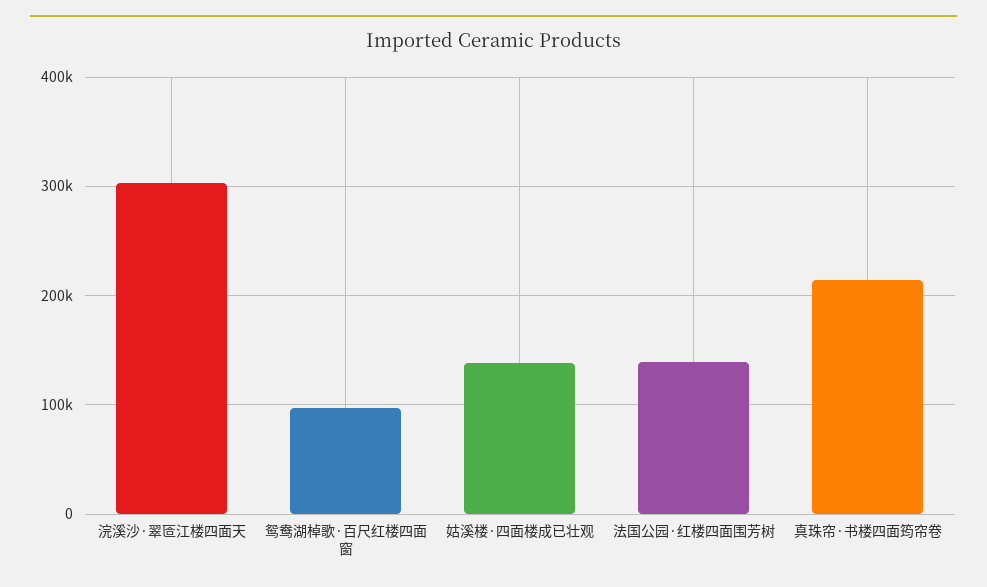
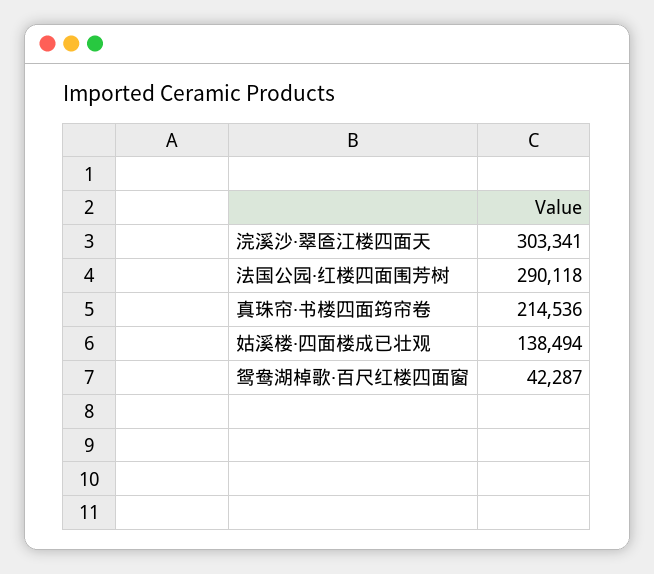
鸳鸯湖棹歌·百尺红楼四面窗: 100000 -> 42287
法国公园·红楼四面围芳树: 140000 -> 290118

